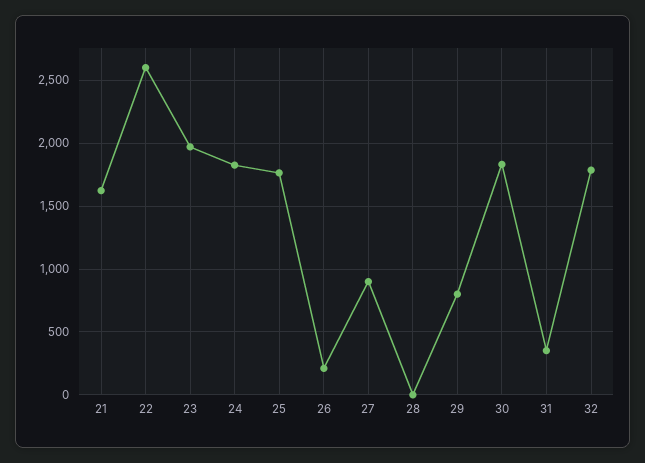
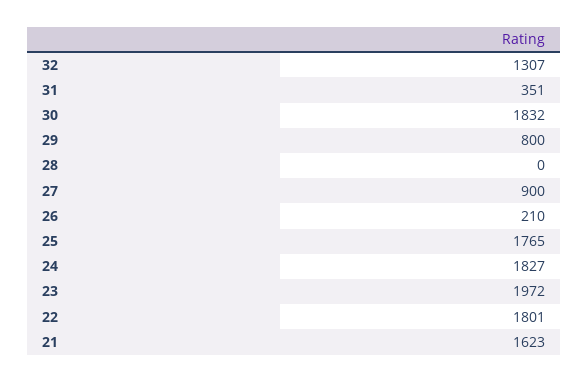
22: 2600 -> 1801
32: 1800 -> 1307

